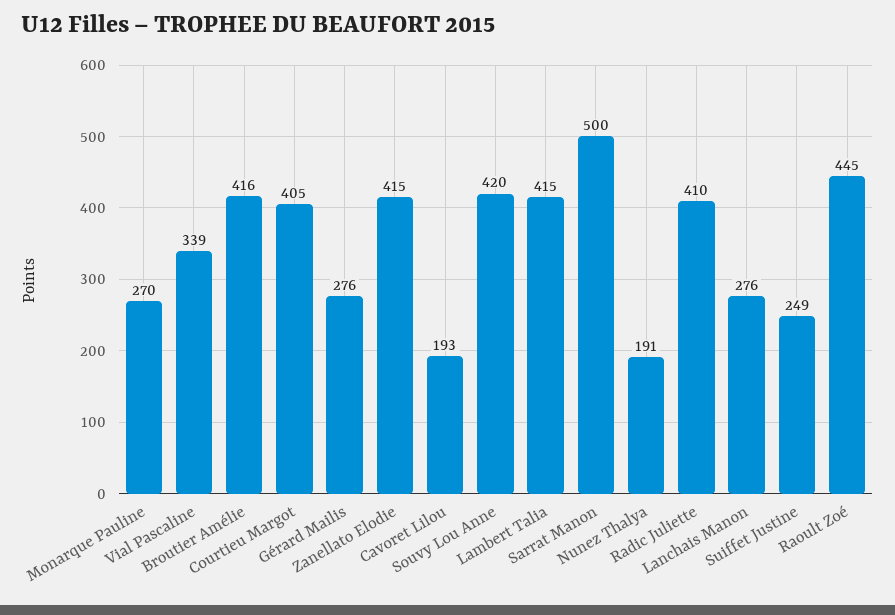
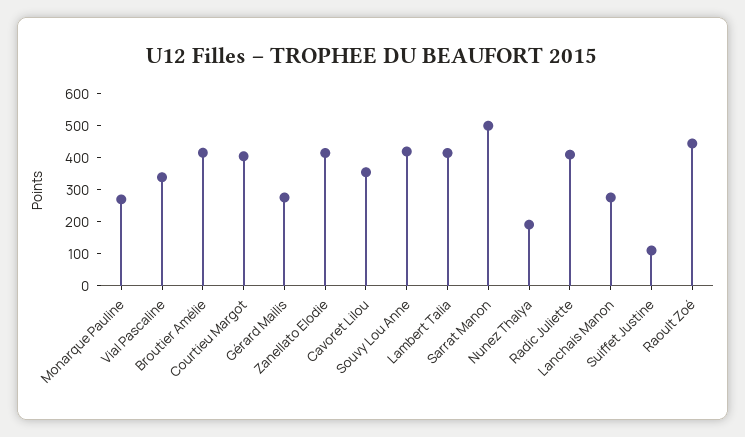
Cavoret Lilou: 193 -> 350
Suiffet Justine: 249 -> 100

